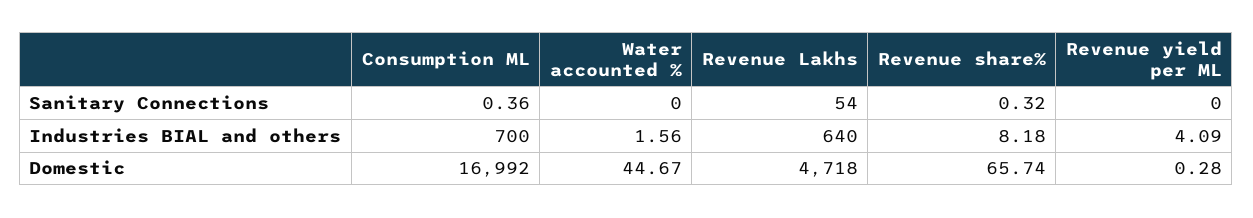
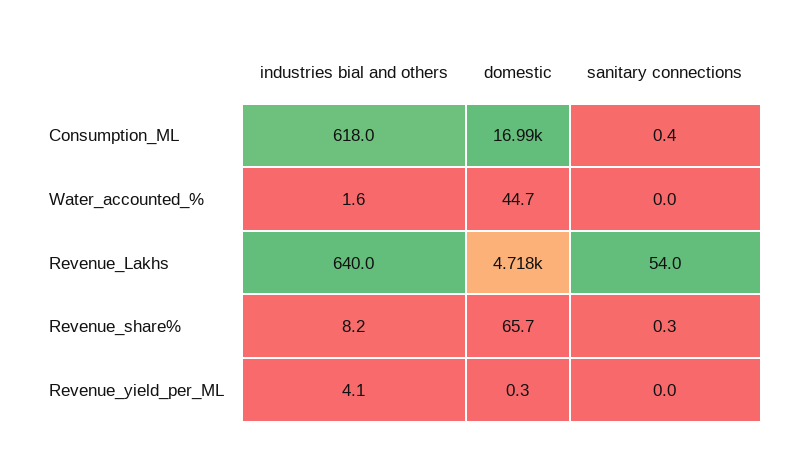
Consumption ML, Industries BIAL and others: 700 -> 618

